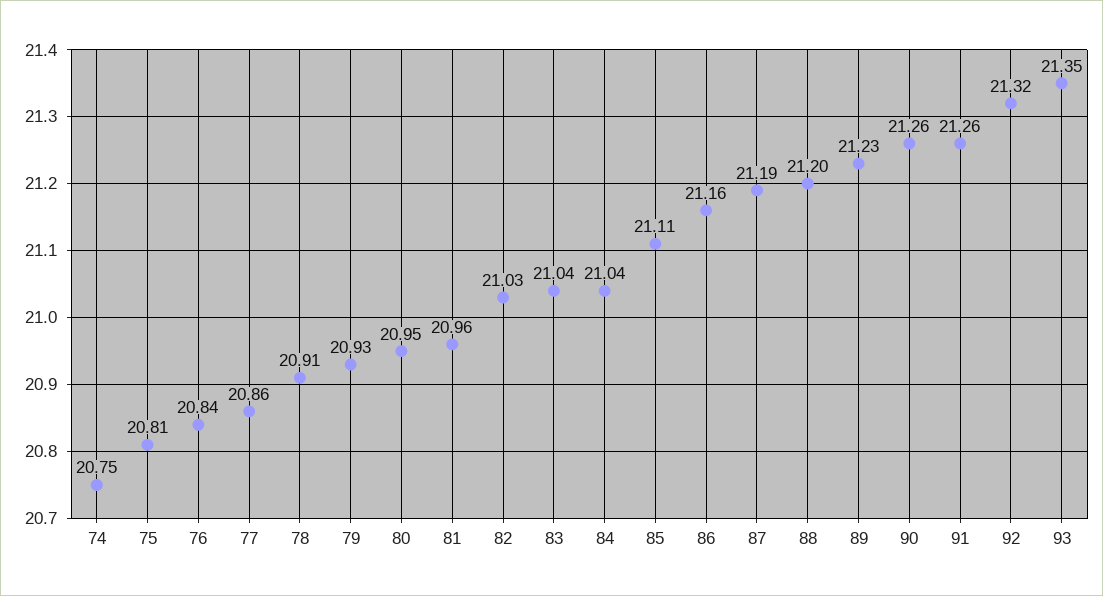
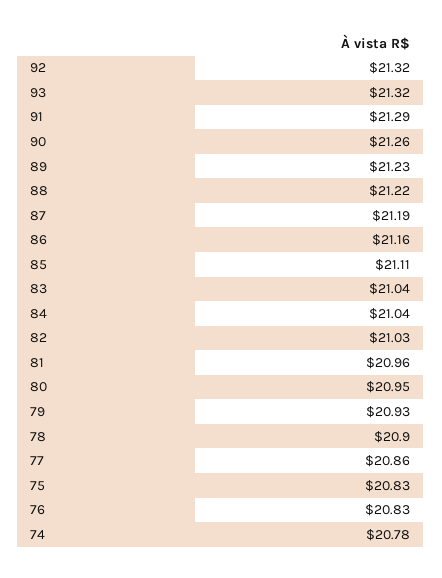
74: 20.75 -> 20.78
75: 20.81 -> 20.83
76: 20.84 -> 20.83
78: 20.91 -> 20.9
88: 21.2 -> 21.22
91: 21.26 -> 21.29
93: 21.35 -> 21.32

